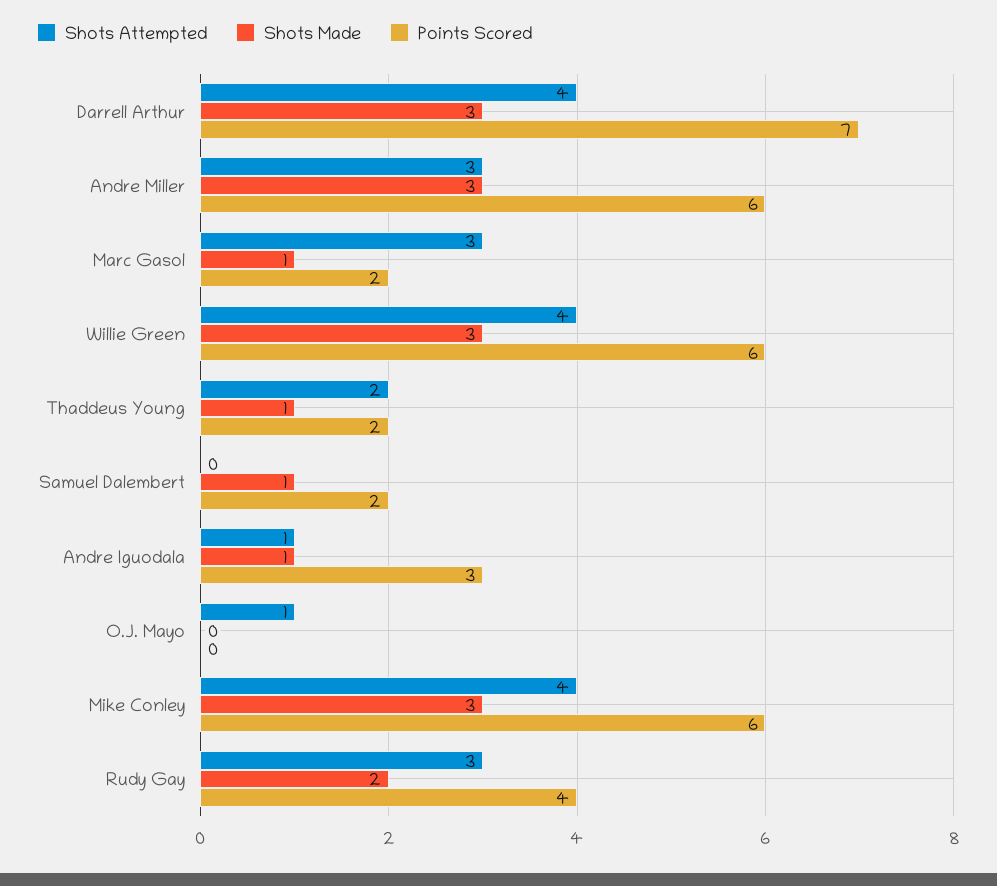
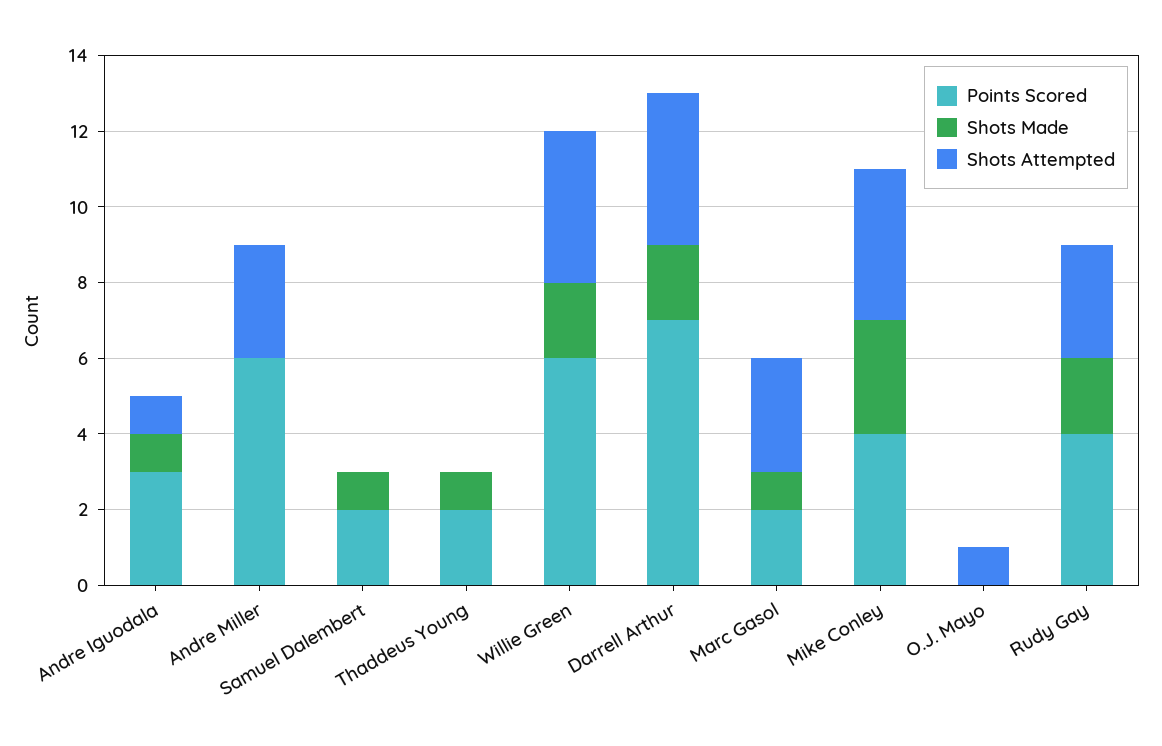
Shots Made, Darrell Arthur: 3 -> 2
Shots Made, Andre Miller: 3 -> 0
Shots Made, Willie Green: 3 -> 2
Shots Attempted, Thaddeus Young: 2 -> 0
Points Scored, Mike Conley: 6 -> 4

